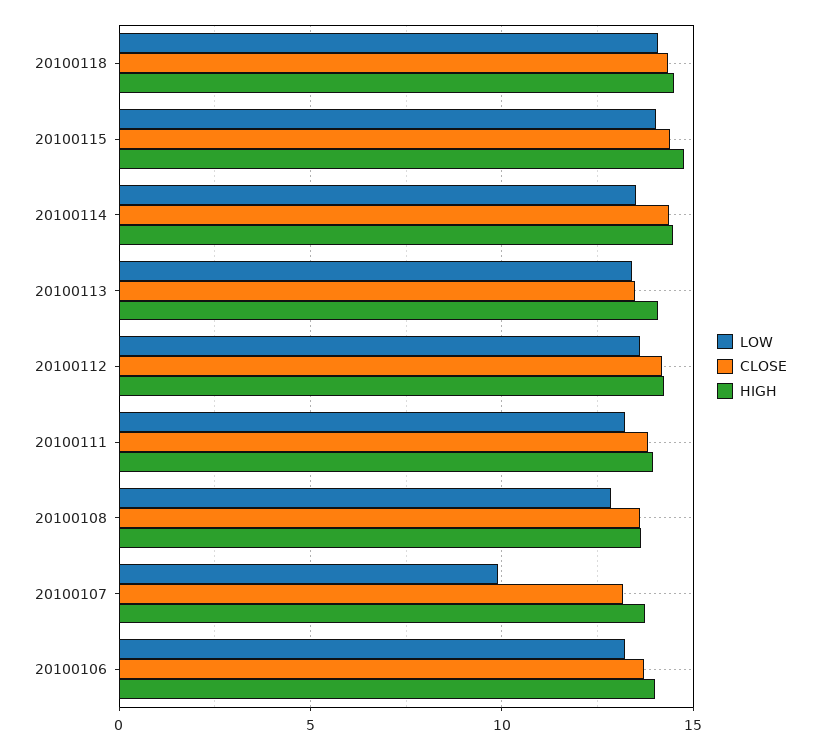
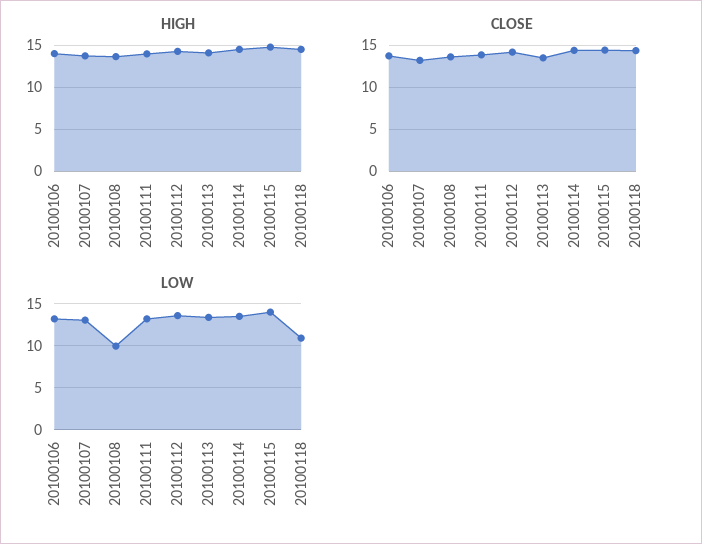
LOW, 20100118: 14 -> 11
LOW, 20100108: 13 -> 10
LOW, 20100107: 10 -> 13

